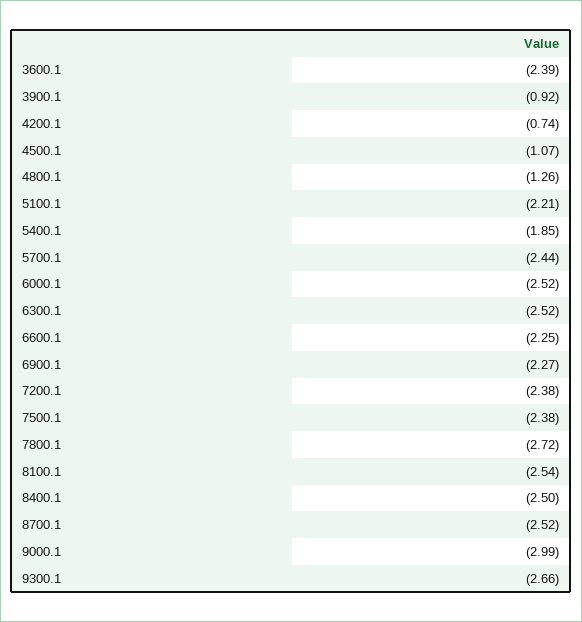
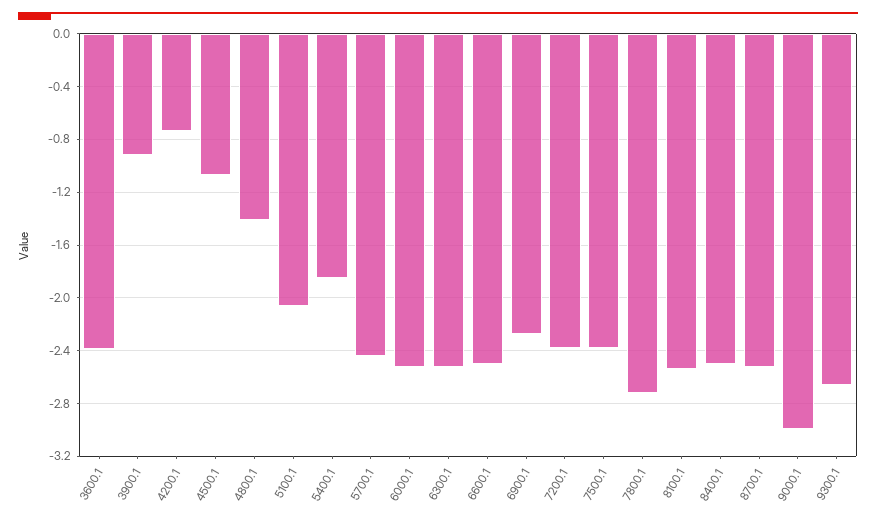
4800.1: -1.26 -> -1.4
5100.1: -2.21 -> -2.05
6600.1: -2.25 -> -2.5

